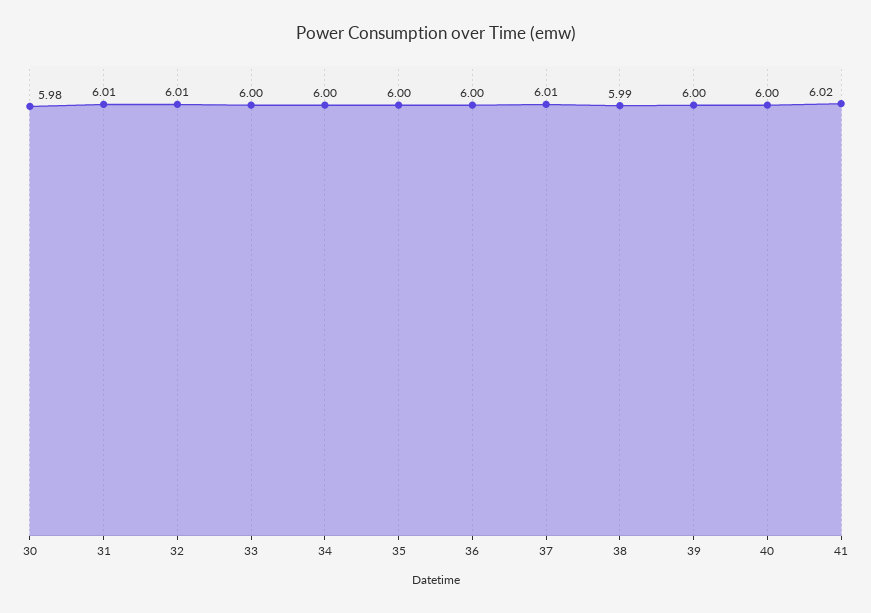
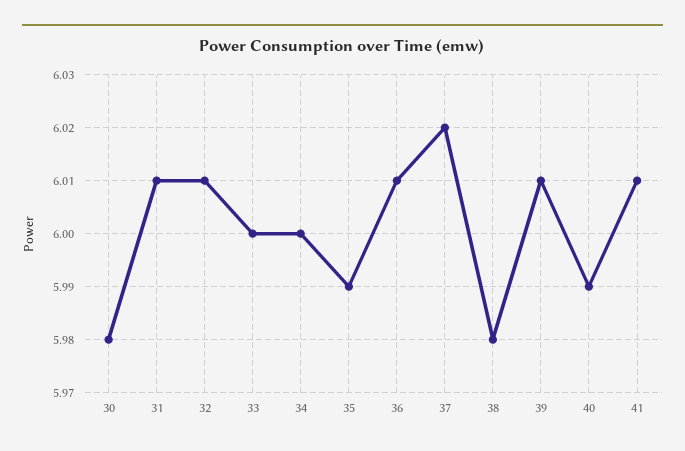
35: 6 -> 5.99
36: 6 -> 6.01
37: 6.01 -> 6.02
38: 5.99 -> 5.98
39: 6 -> 6.01
40: 6 -> 5.99
41: 6.02 -> 6.01

